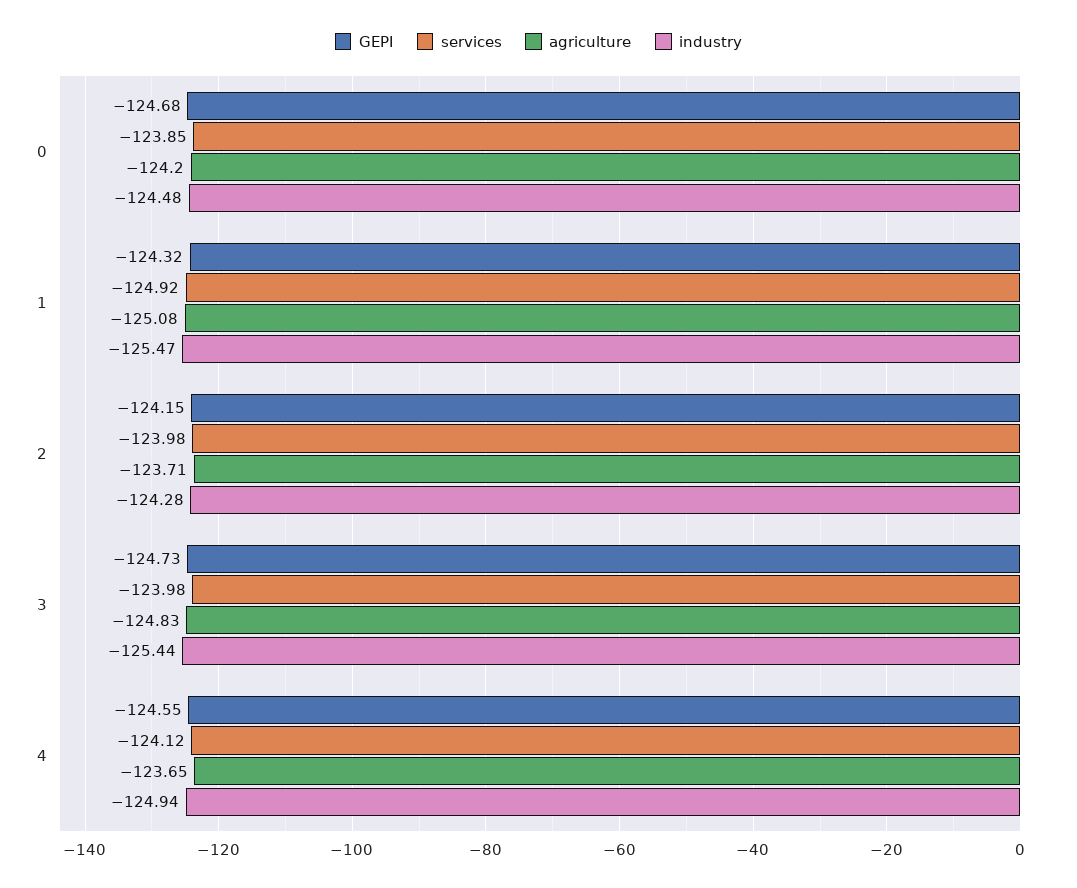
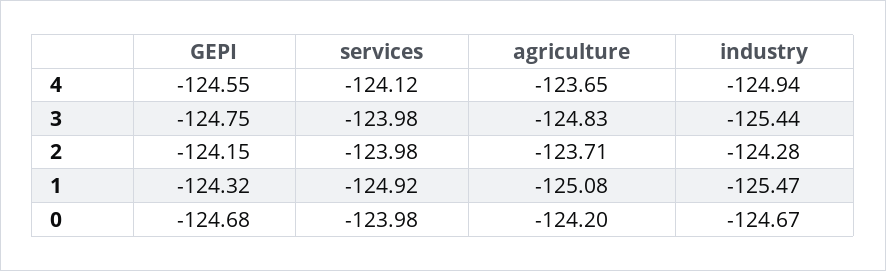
services, 0: -123.85 -> -123.98
industry, 0: -124.48 -> -124.67
GEPI, 3: -124.73 -> -124.75

